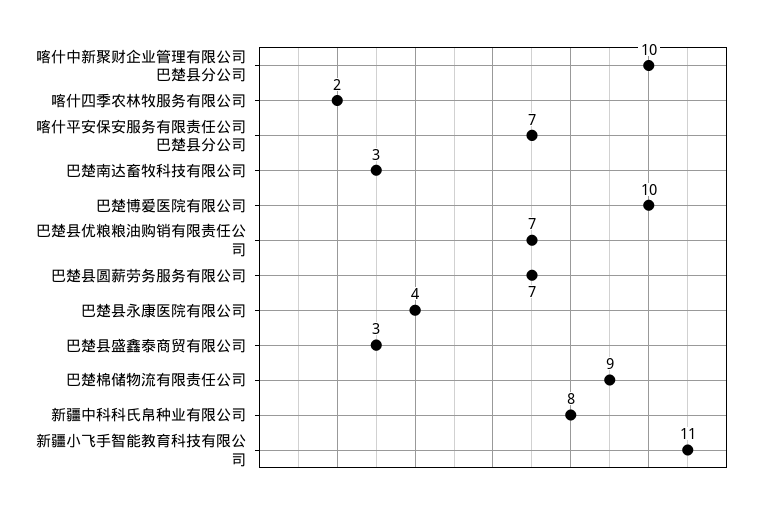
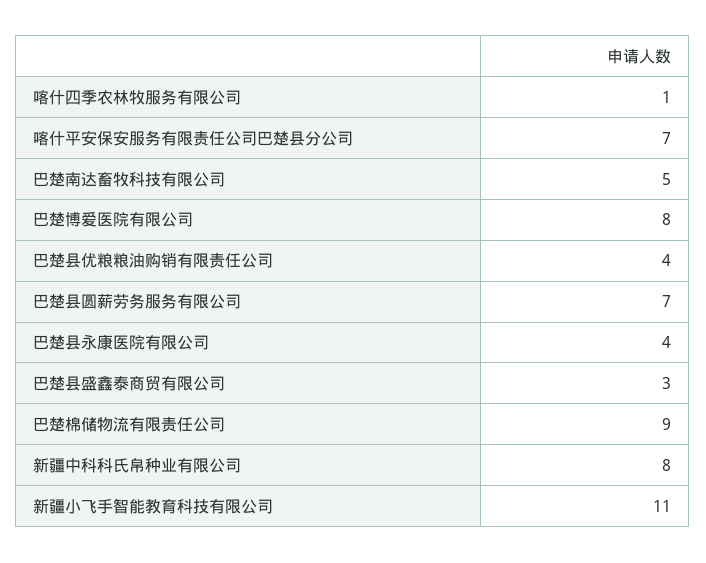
喀什中新聚财企业管理有限公司巴楚县分公司: 10 -> none
喀什四季农林牧服务有限公司: 2 -> 1
巴楚南达畜牧科技有限公司: 3 -> 5
巴楚博爱医院有限公司: 10 -> 8
巴楚县优粮粮油购销有限责任公司: 7 -> 4

